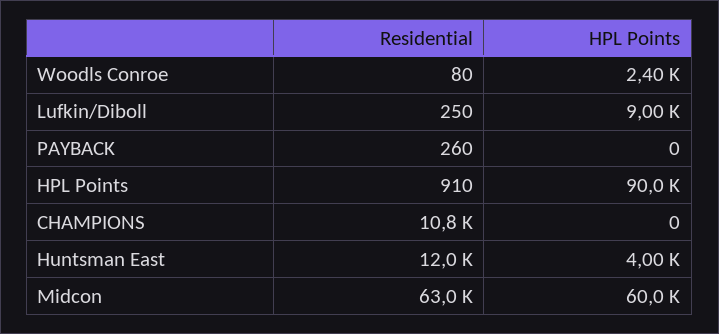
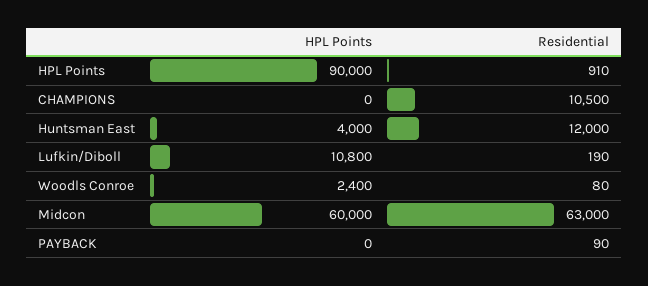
Residential, Lufkin/Diboll: 250 -> 190
HPL Points, Lufkin/Diboll: 9000 -> 10800
Residential, PAYBACK: 260 -> 90
Residential, CHAMPIONS: 10800 -> 10500

